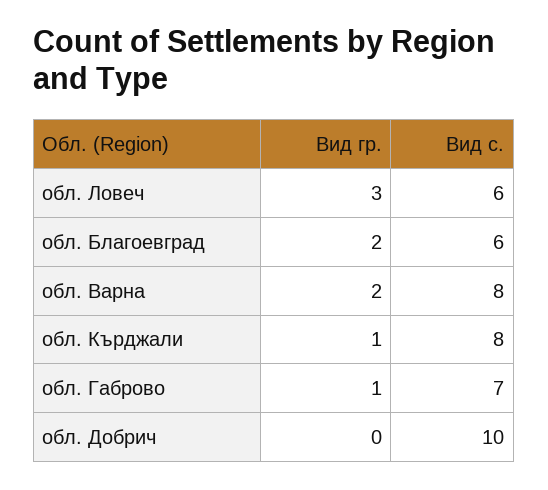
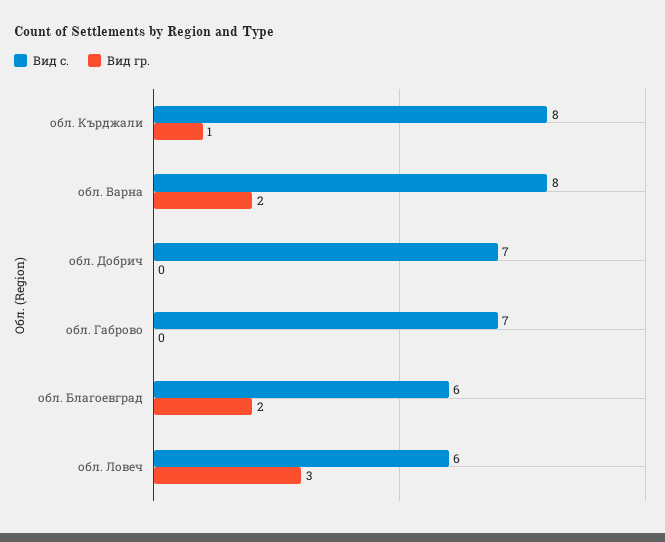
Вид гр., обл. Габрово: 1 -> 0
Вид с., обл. Добрич: 10 -> 7

